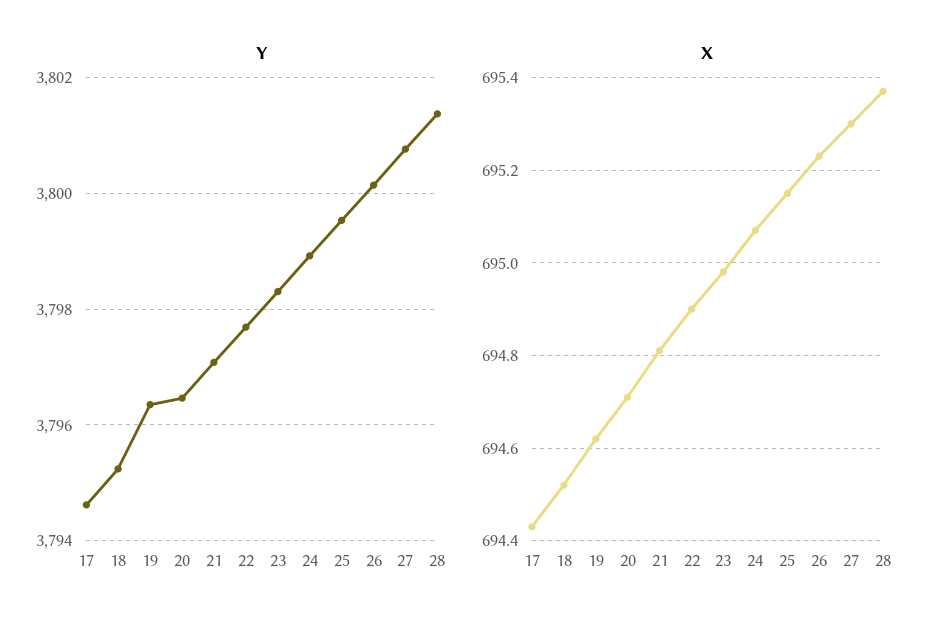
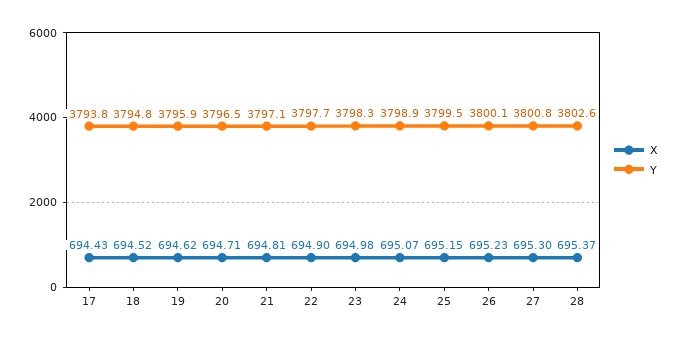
Y, 17: 3794.6 -> 3793.8
Y, 18: 3795.2 -> 3794.8
Y, 19: 3796.4 -> 3795.9
Y, 28: 3801.4 -> 3802.6

